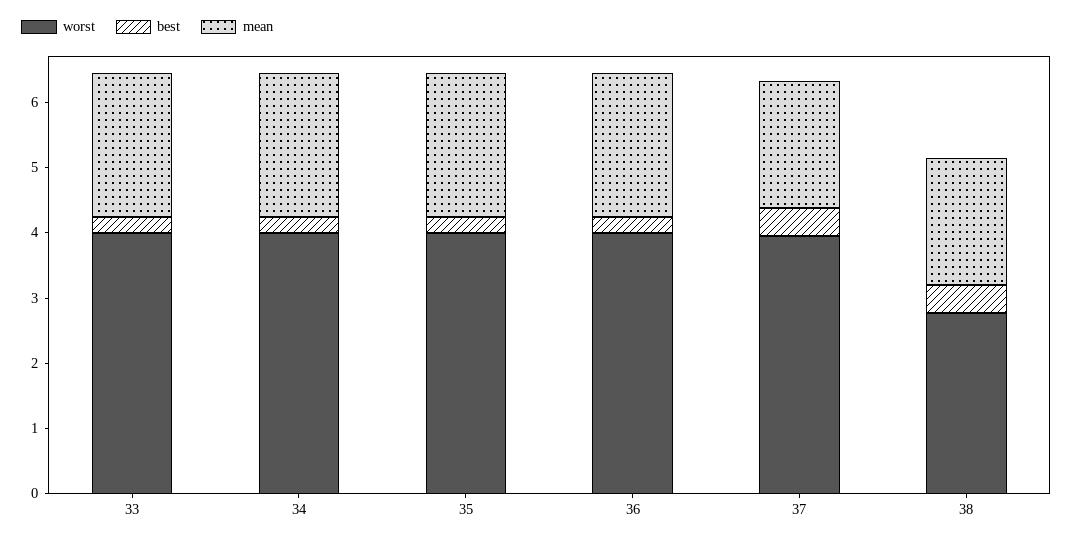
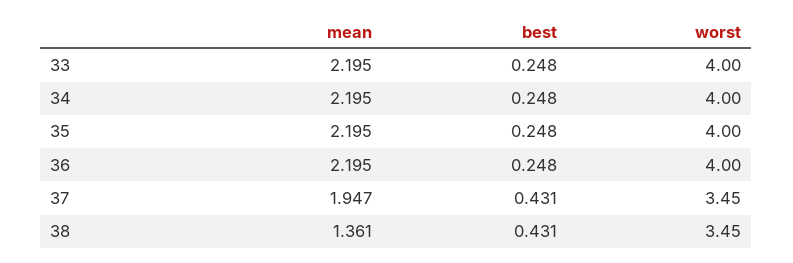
worst, 37: 4 -> 3.45
worst, 38: 2.8 -> 3.45
mean, 38: 2 -> 1.361

